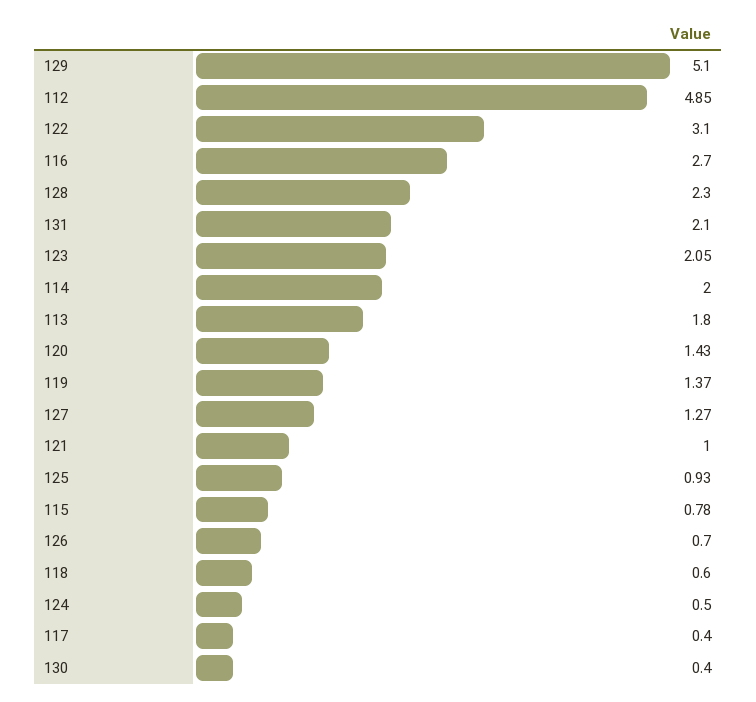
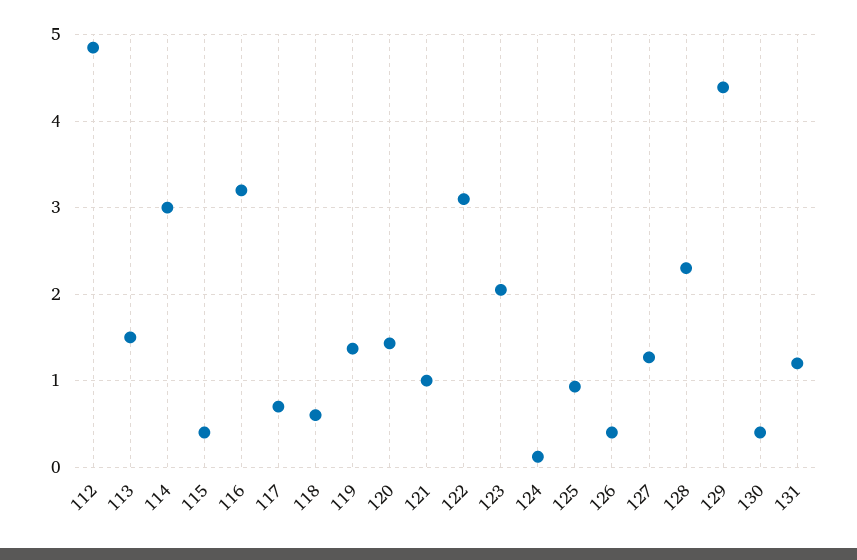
129: 5.1 -> 4.4
116: 2.7 -> 3.2
131: 2.1 -> 1.2
114: 2 -> 3
113: 1.8 -> 1.5
115: 0.78 -> 0.4
126: 0.7 -> 0.4
124: 0.5 -> 0.1
117: 0.4 -> 0.7

